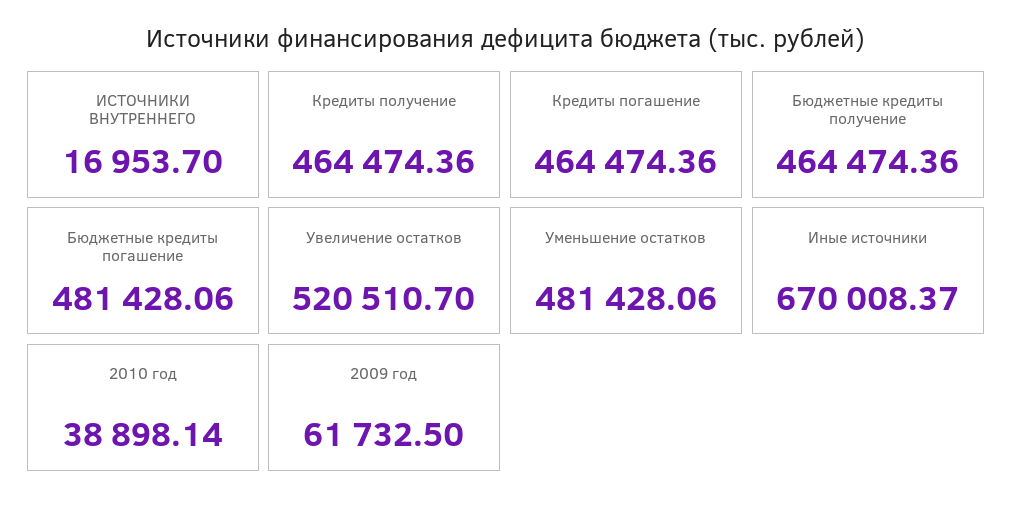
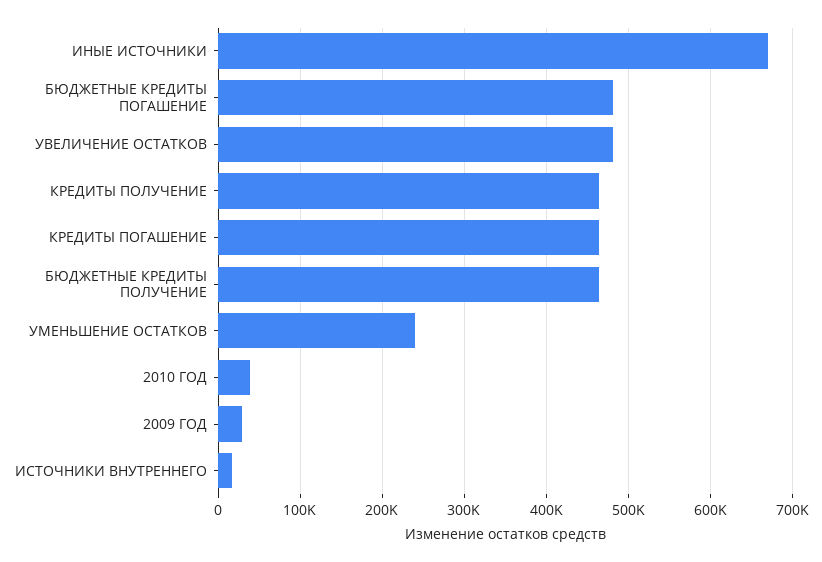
Увеличение остатков: 520510.7 -> 480000
Уменьшение остатков: 481428.06 -> 240000
2009 год: 61732.5 -> 30000

